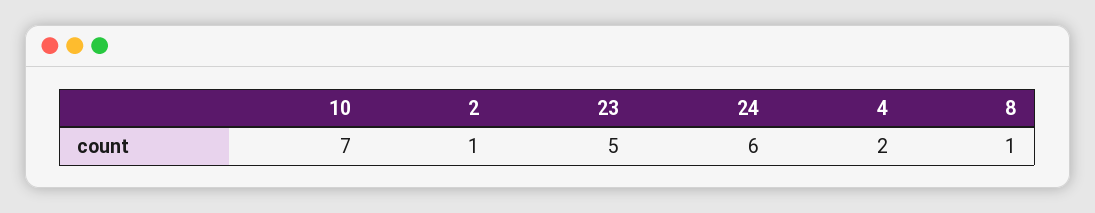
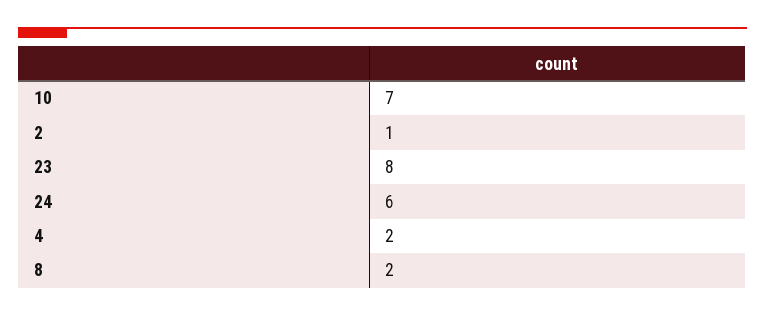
23: 5 -> 8
8: 1 -> 2

